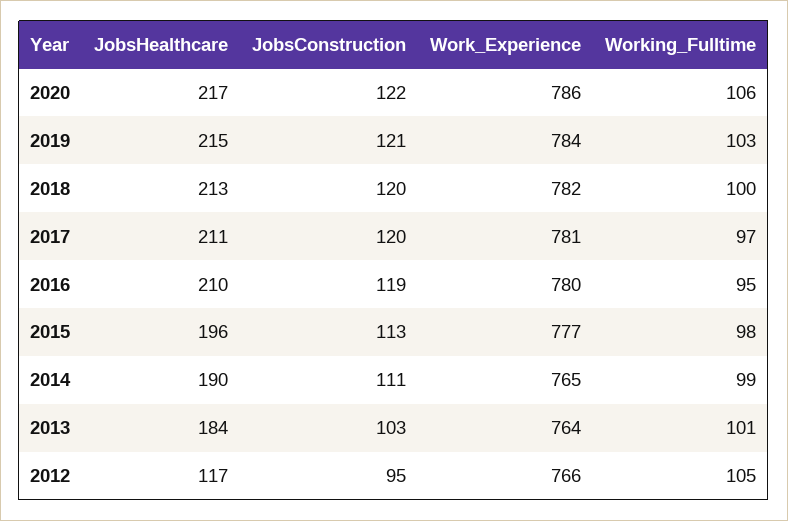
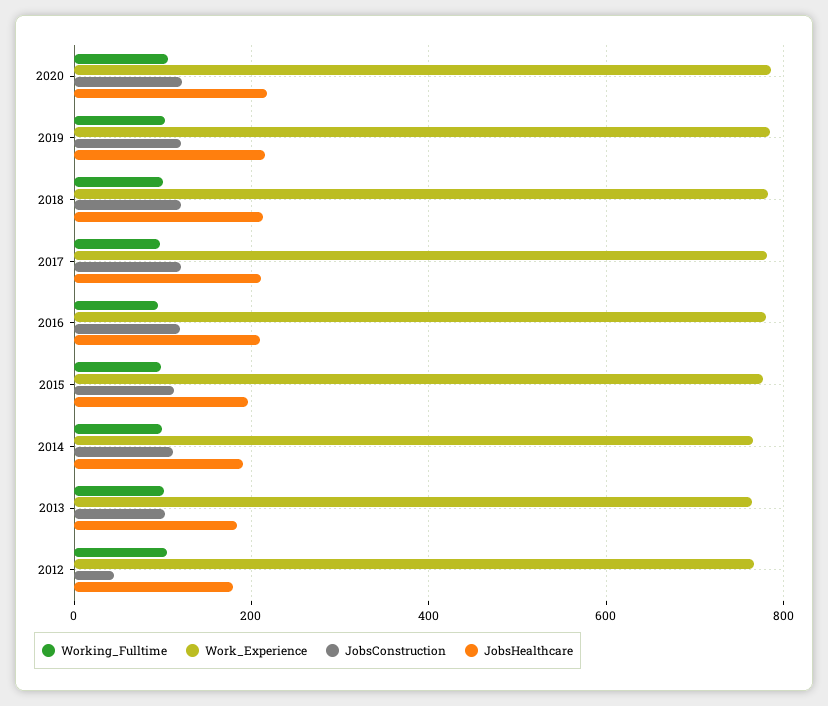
JobsHealthcare, 2012: 117 -> 180
JobsConstruction, 2012: 95 -> 40

